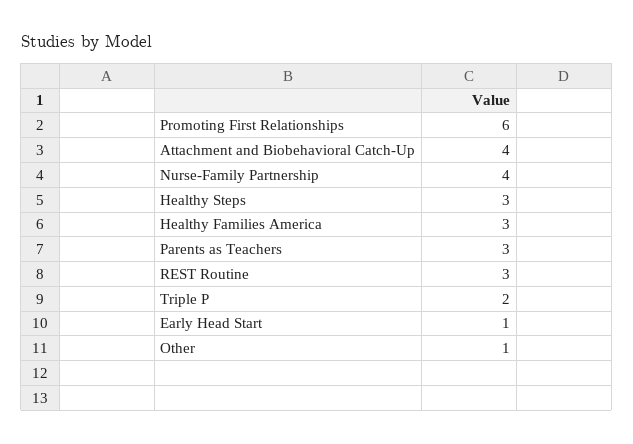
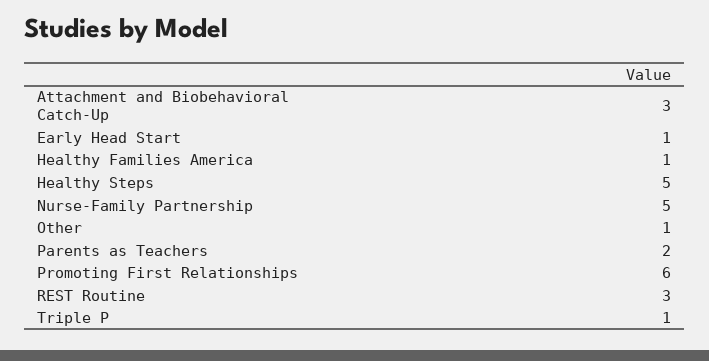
Attachment and Biobehavioral Catch-Up: 4 -> 3
Nurse-Family Partnership: 4 -> 5
Healthy Steps: 3 -> 5
Healthy Families America: 3 -> 1
Parents as Teachers: 3 -> 2
Triple P: 2 -> 1

